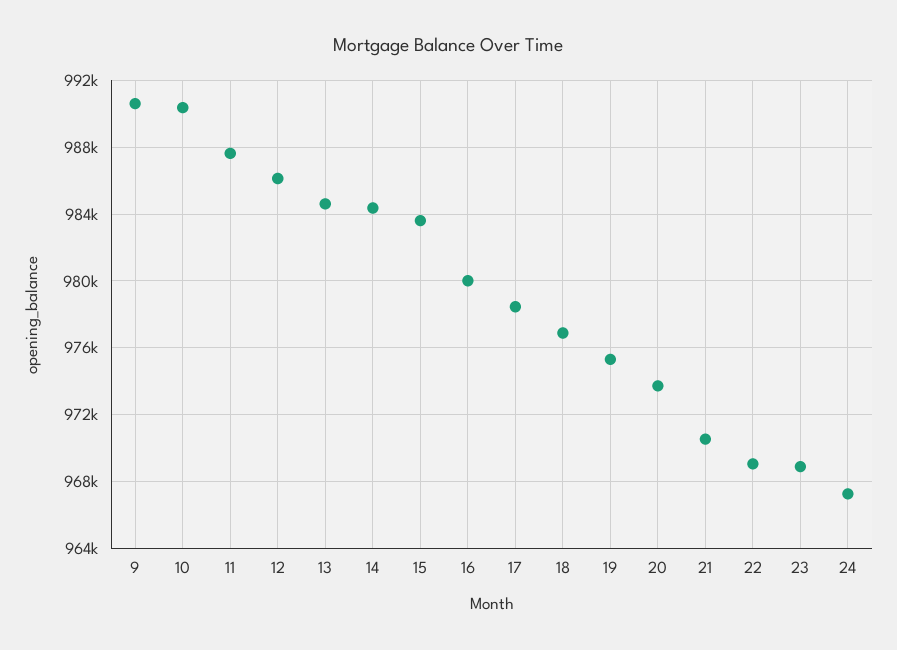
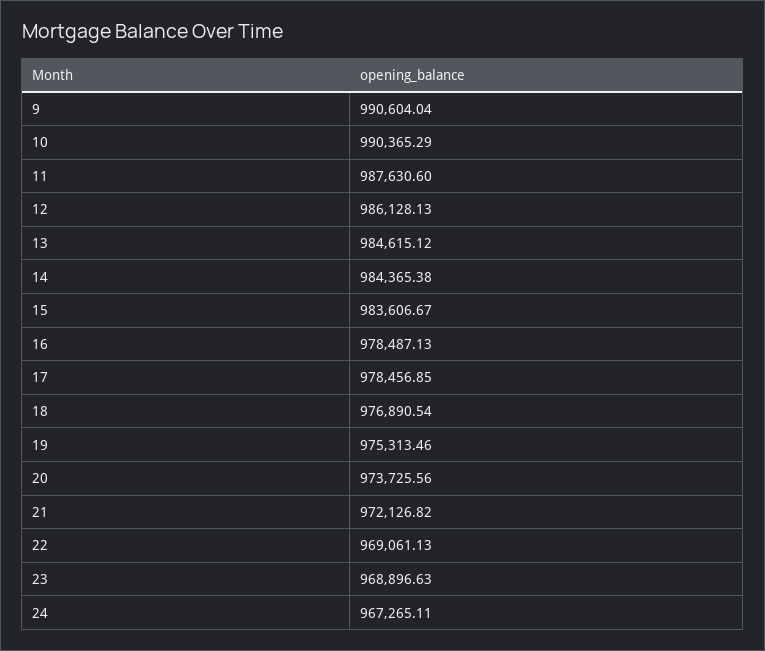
16: 980000 -> 978487.13
21: 970500 -> 972126.82

